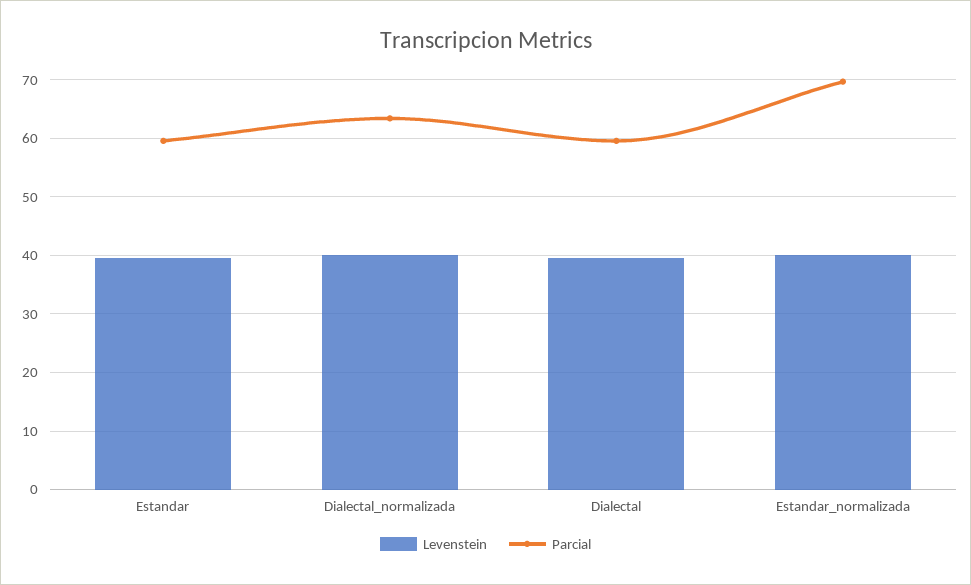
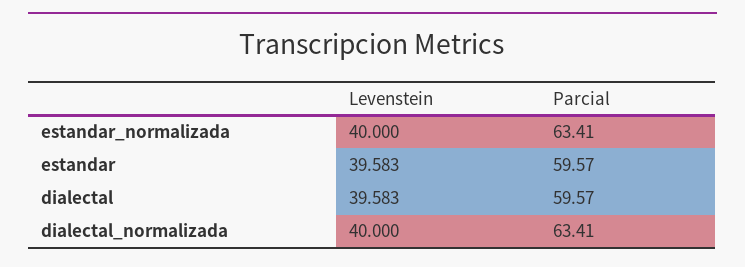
Parcial, Estandar_normalizada: 70 -> 63.41

